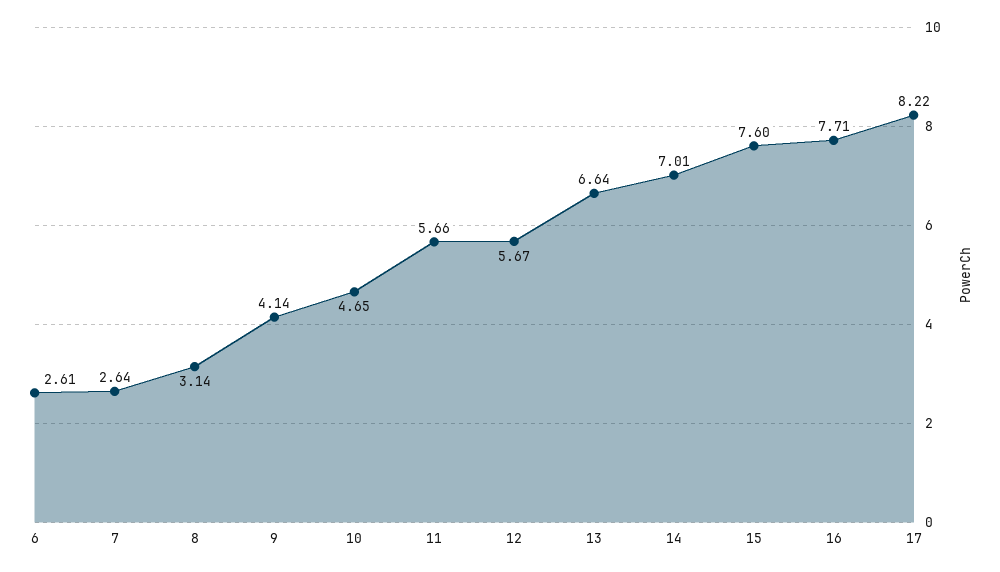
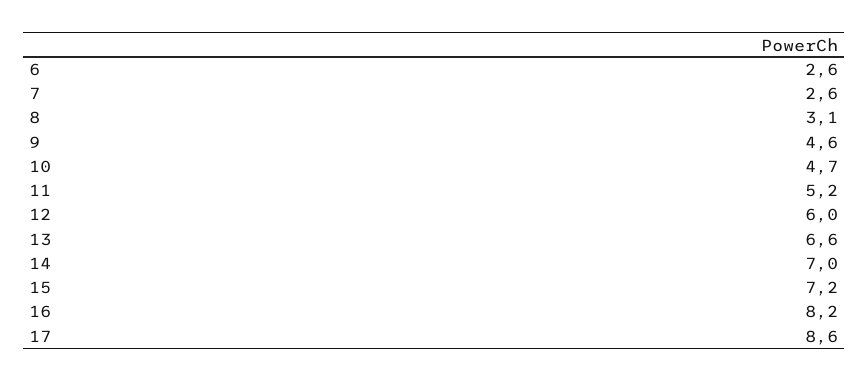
9: 4.14 -> 4.6
11: 5.66 -> 5.2
12: 5.67 -> 6
15: 7.6 -> 7.2
16: 7.71 -> 8.2
17: 8.22 -> 8.6

